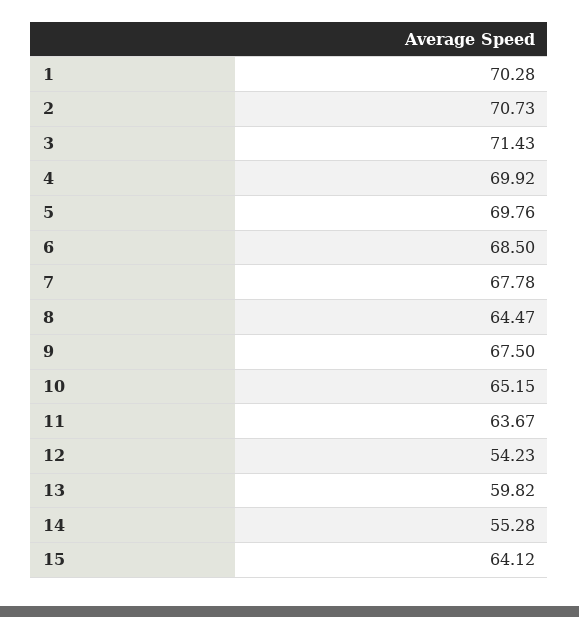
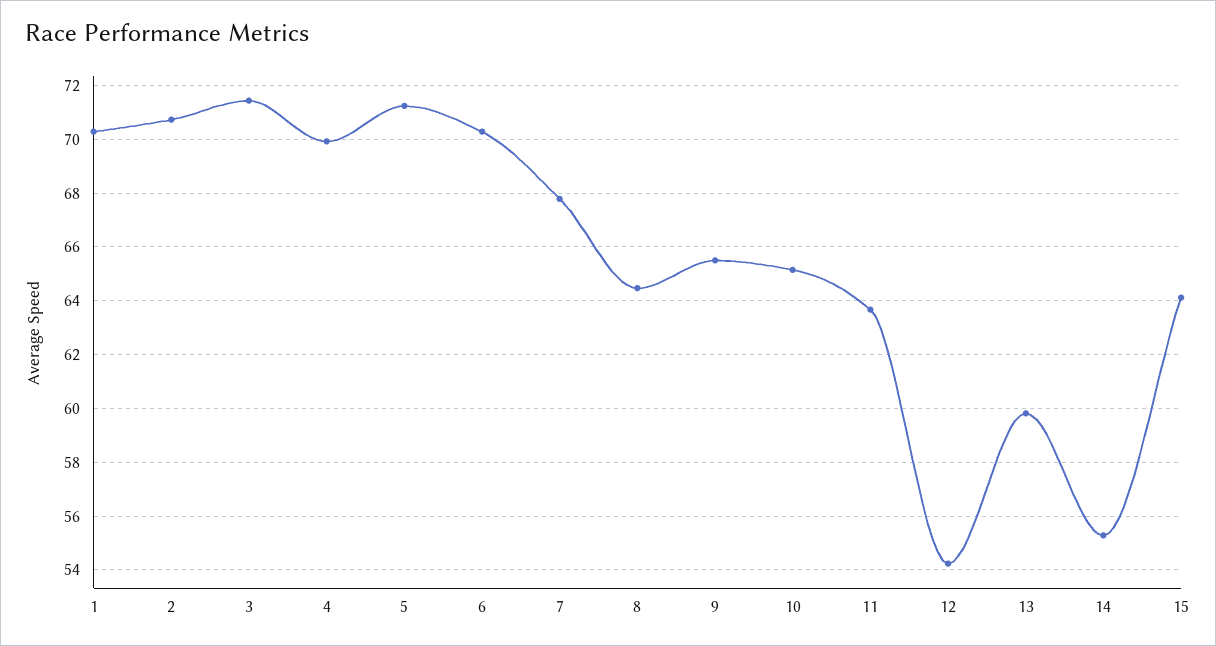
5: 69.76 -> 71.25
6: 68.5 -> 70.25
9: 67.5 -> 65.5

